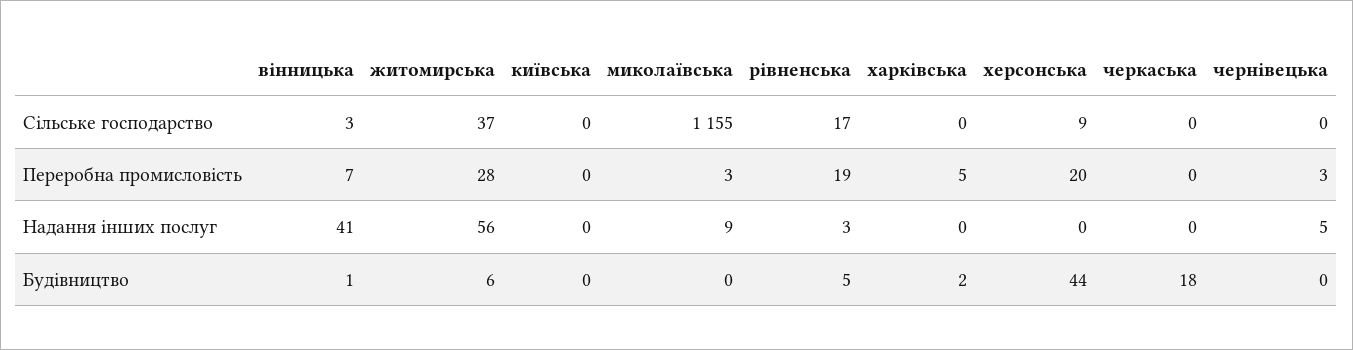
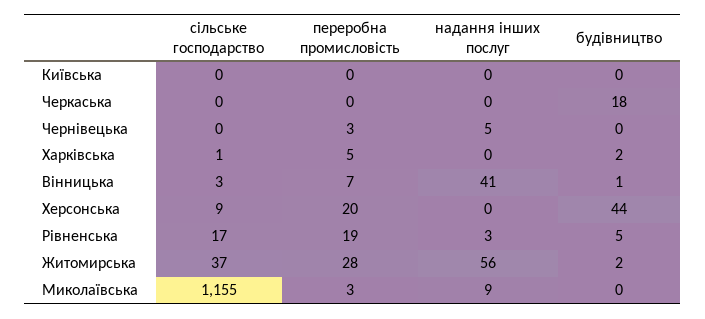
харківська, Сільське господарство: 0 -> 1
житомирська, Будівництво: 6 -> 2

